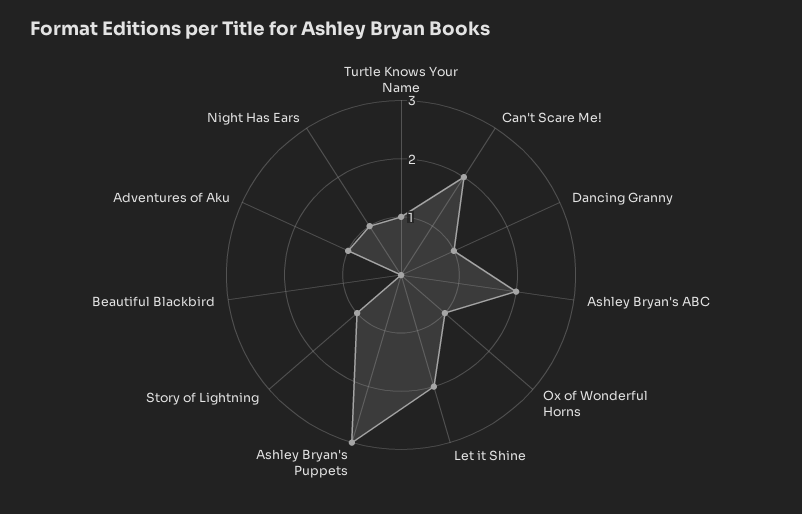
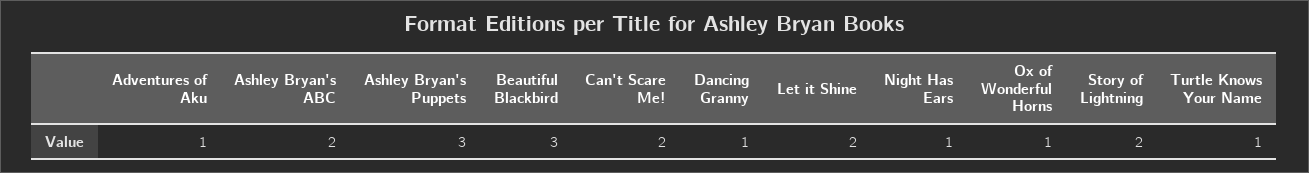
Story of Lightning: 1 -> 2
Beautiful Blackbird: 0 -> 3

